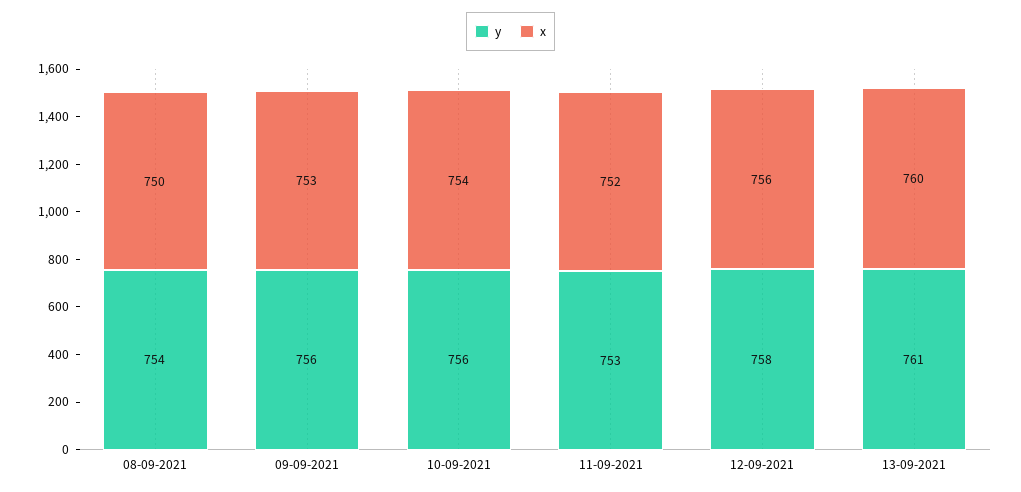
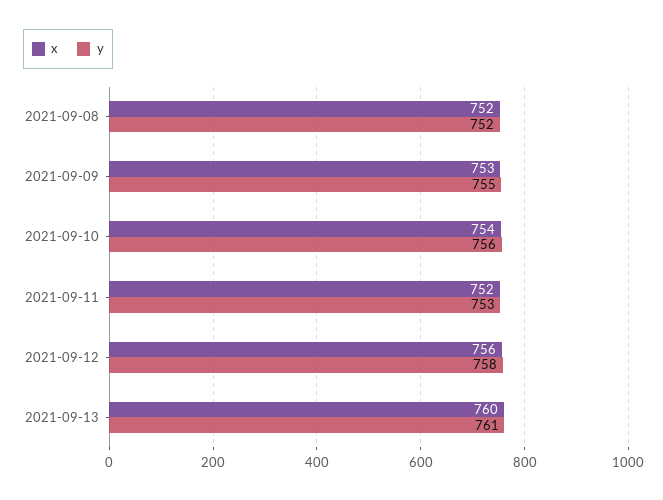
y, 08-09-2021: 754 -> 752
x, 08-09-2021: 750 -> 752
y, 09-09-2021: 756 -> 755

